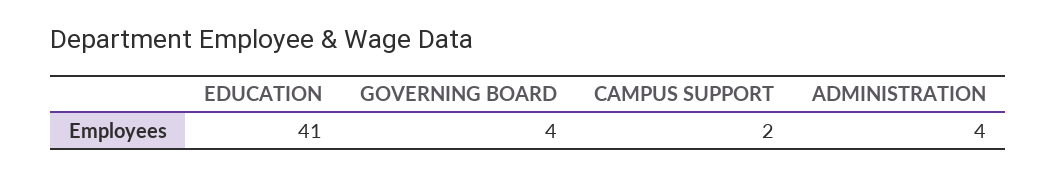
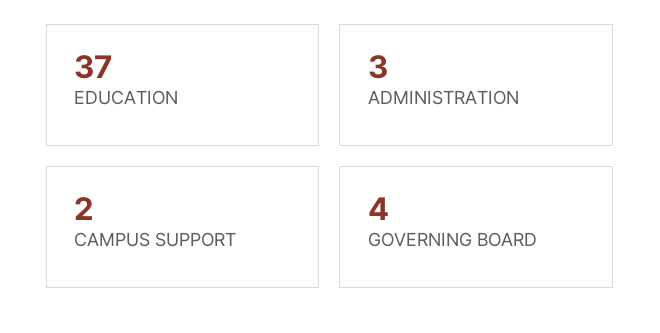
EDUCATION: 41 -> 37
ADMINISTRATION: 4 -> 3

